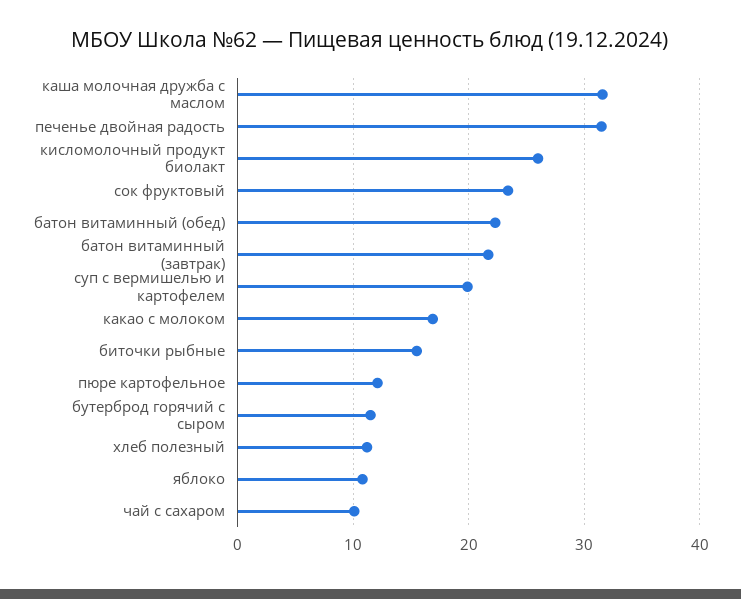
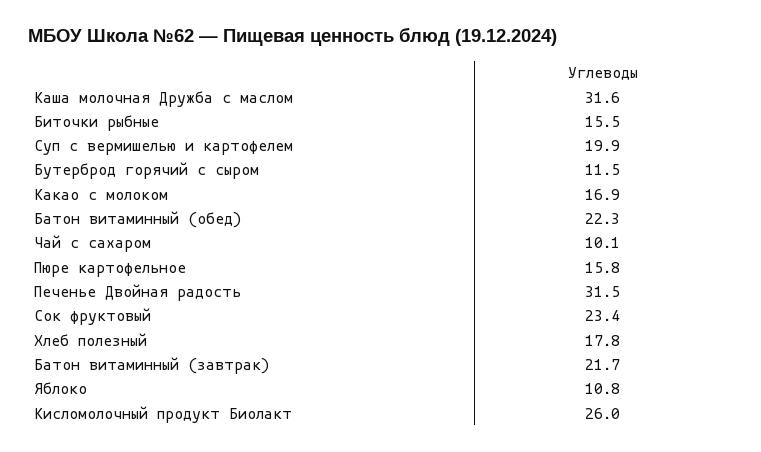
пюре картофельное: 12 -> 15.8
хлеб полезный: 11 -> 17.8

